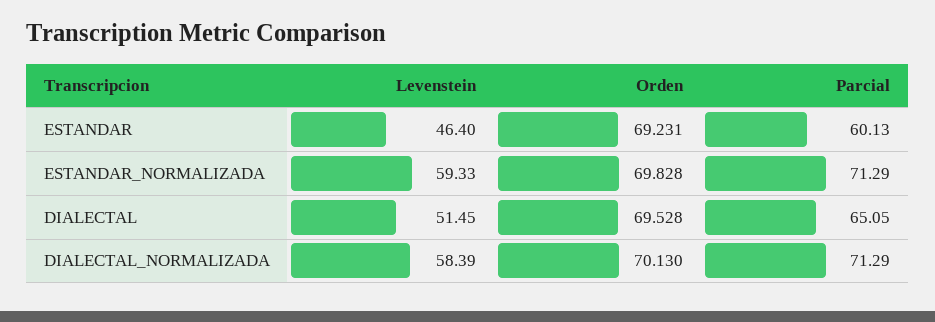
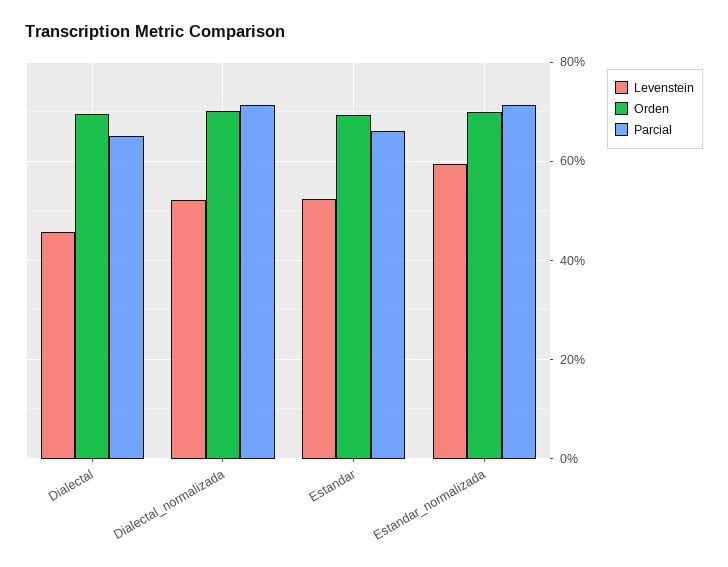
Levenstein, ESTANDAR: 46.4 -> 52
Parcial, ESTANDAR: 60.13 -> 66
Levenstein, DIALECTAL: 51.45 -> 46
Levenstein, DIALECTAL_NORMALIZADA: 58.39 -> 52

